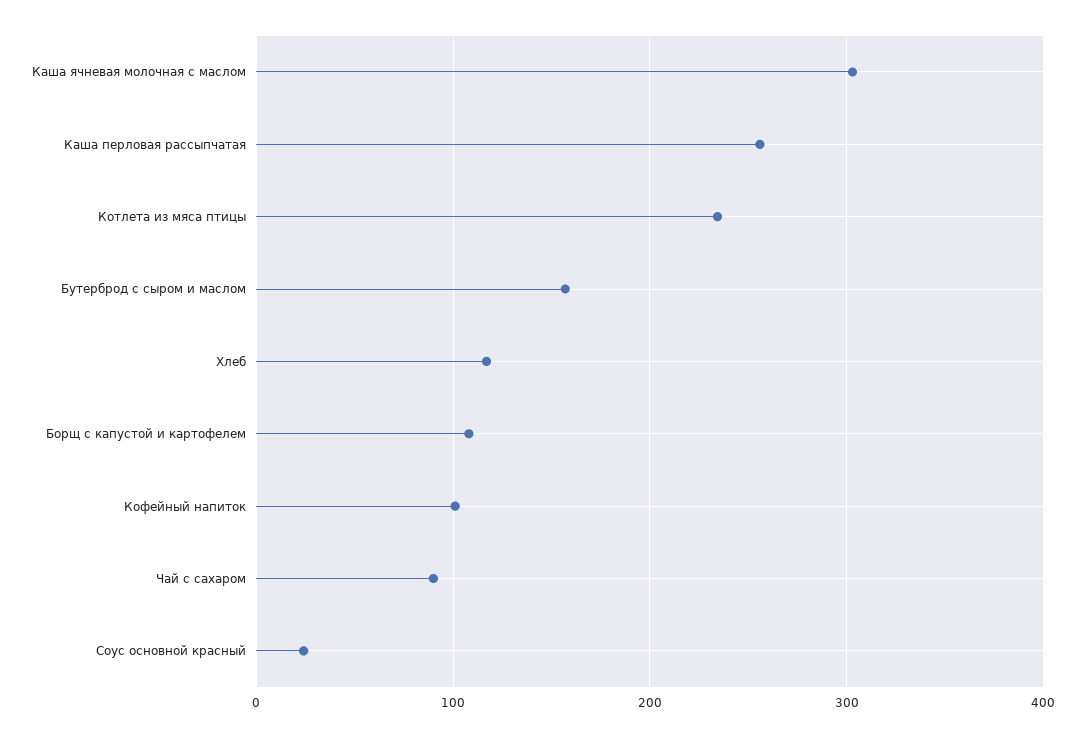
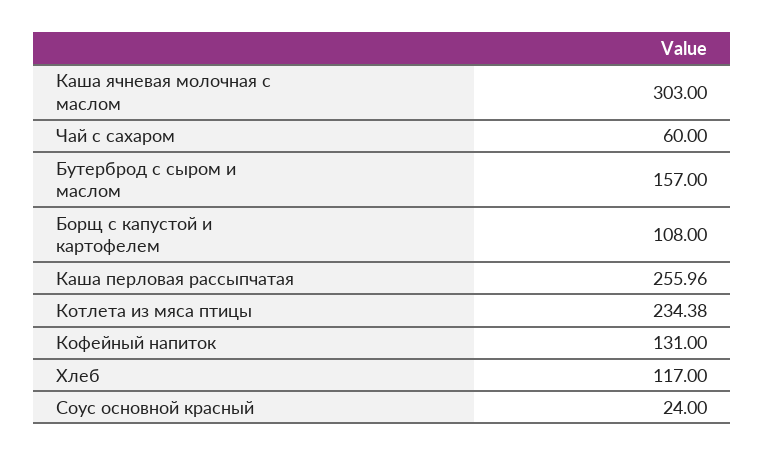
Кофейный напиток: 100 -> 131
Чай с сахаром: 90 -> 60

